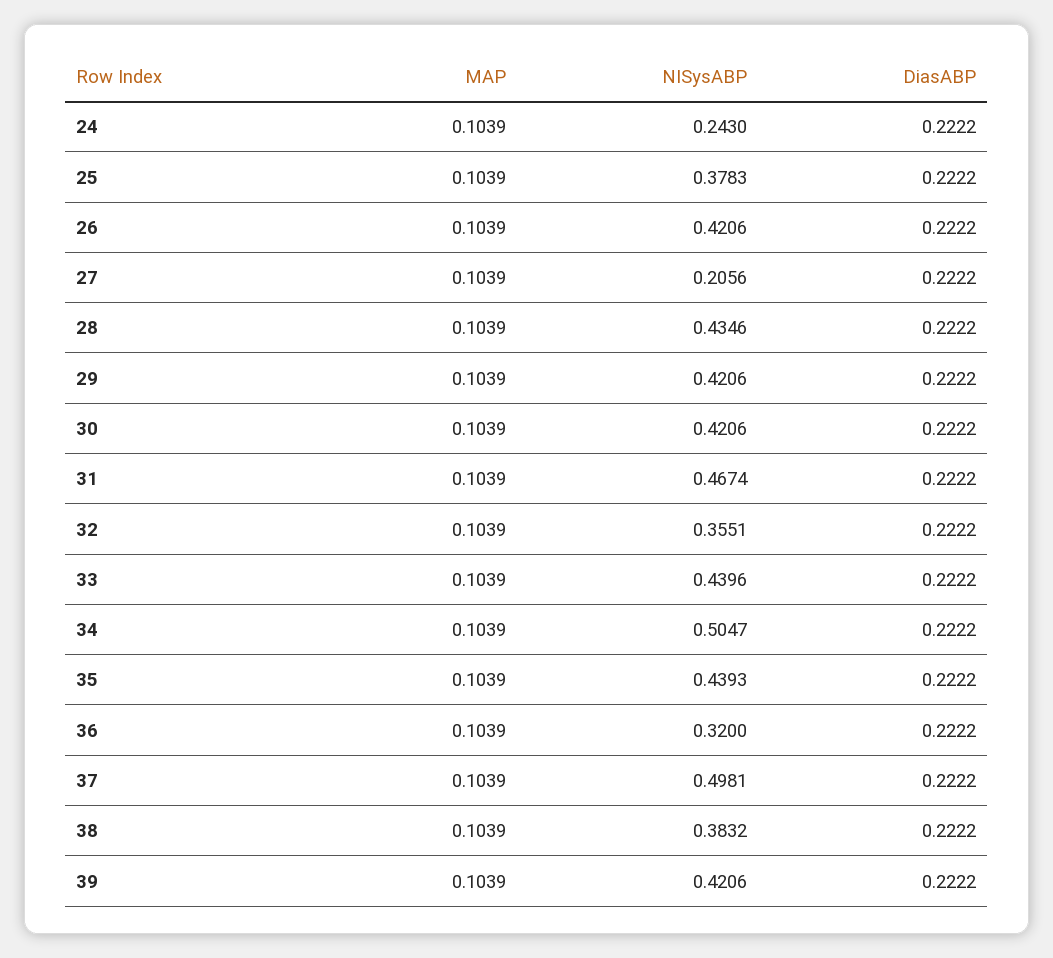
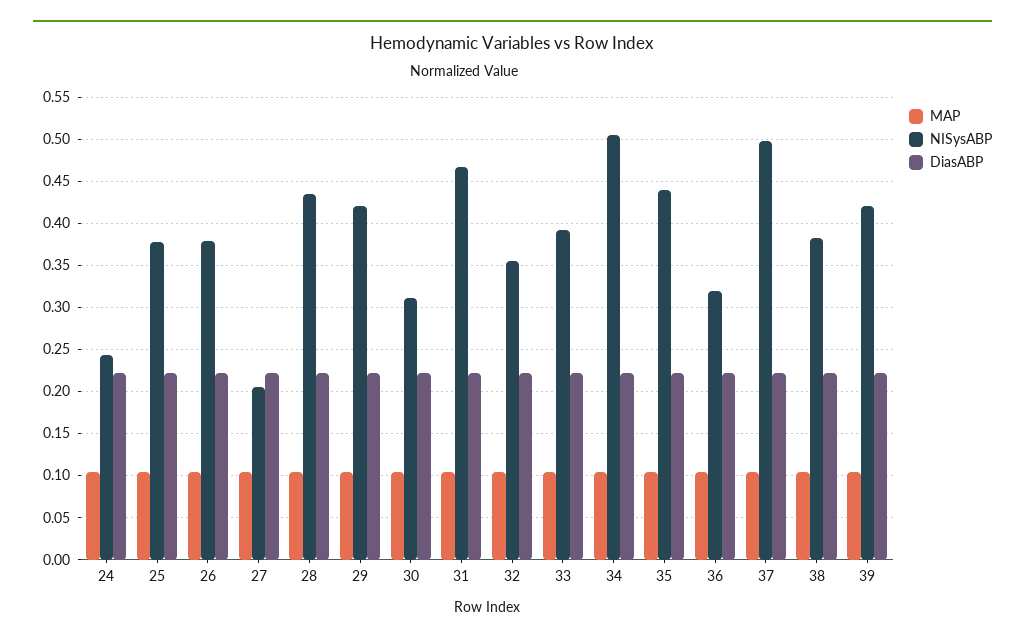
NISysABP, 26: 0.4206 -> 0.38
NISysABP, 30: 0.4206 -> 0.31
NISysABP, 33: 0.4396 -> 0.39

